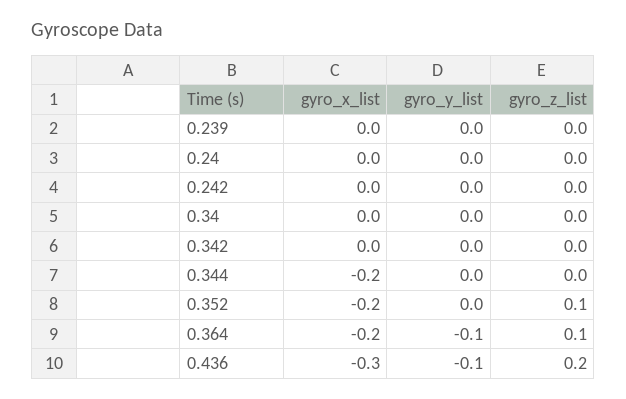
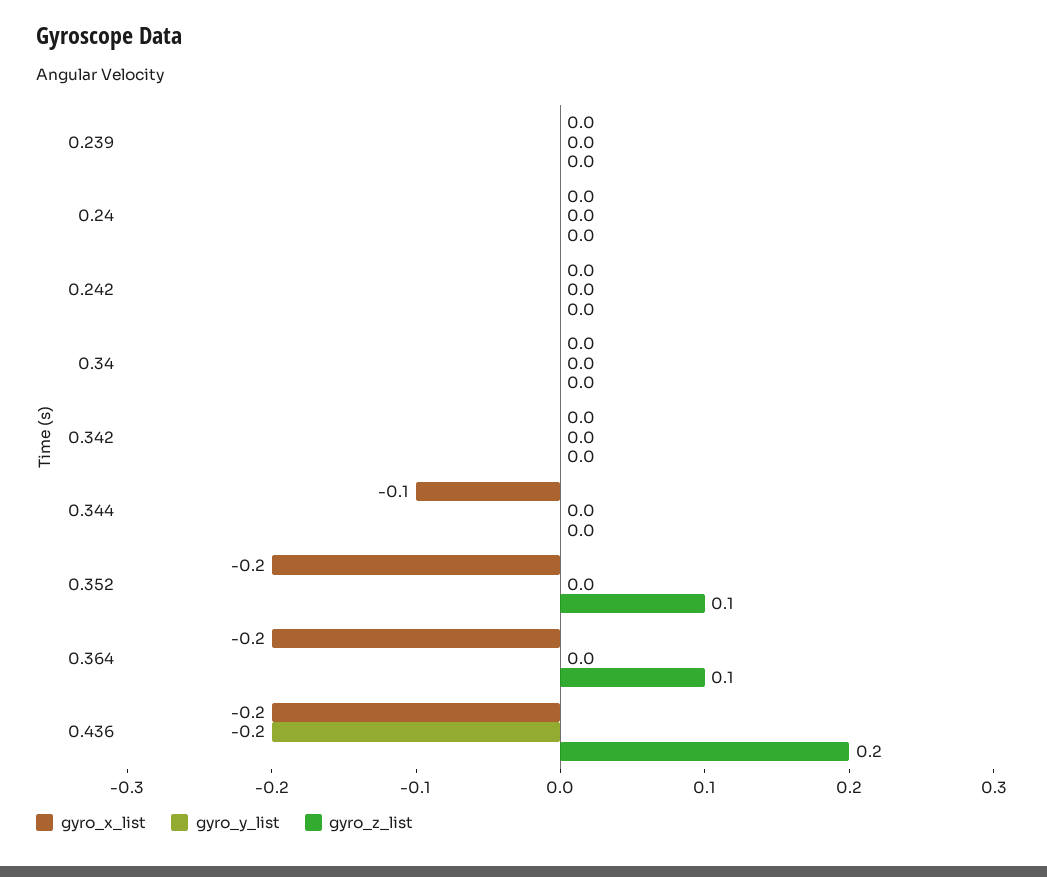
gyro_x_list, 0.344: -0.2 -> -0.1
gyro_y_list, 0.364: -0.1 -> 0
gyro_x_list, 0.436: -0.3 -> -0.2
gyro_y_list, 0.436: -0.1 -> -0.2

